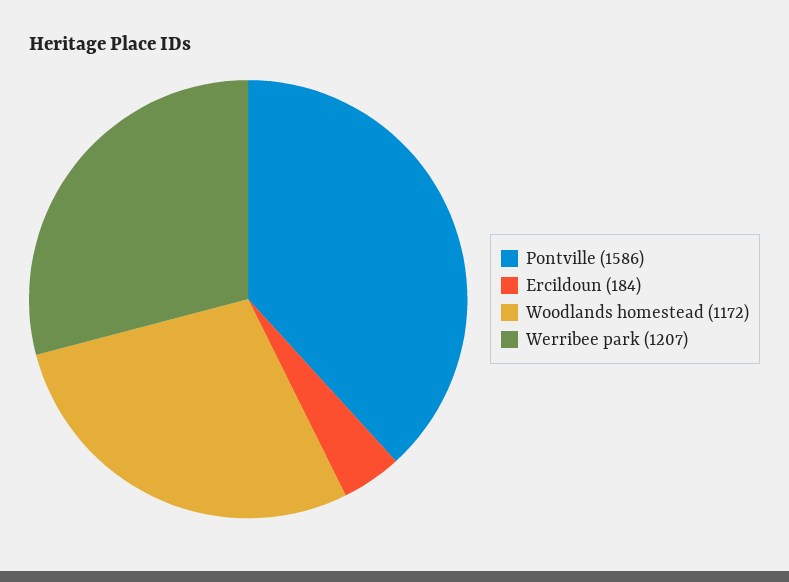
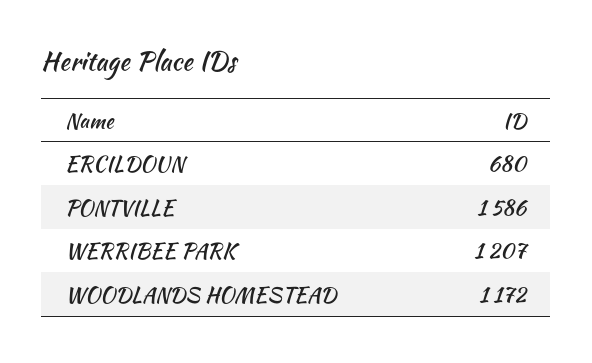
Ercildoun: 184 -> 680

